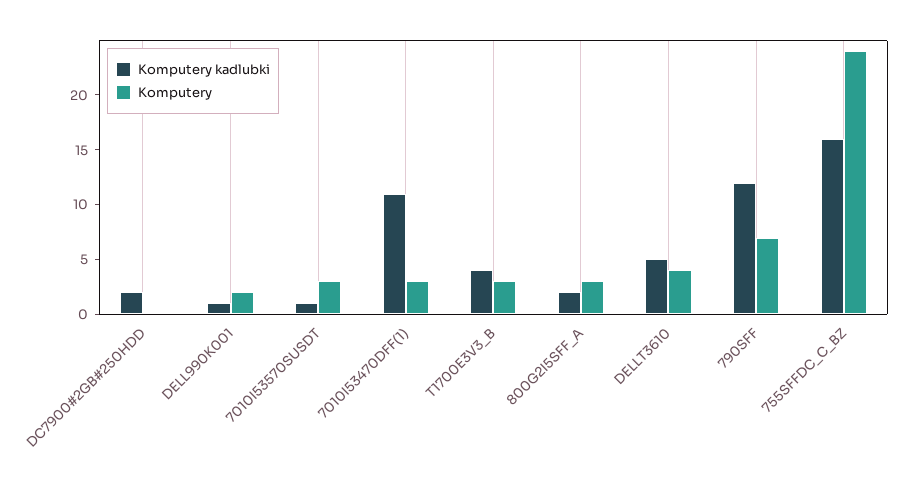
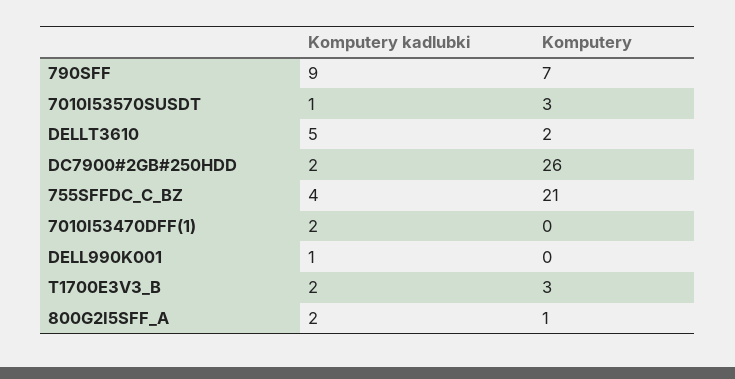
Komputery, DC7900#2GB#250HDD: 0 -> 26
Komputery, DELL990K001: 2 -> 0
Komputery kadlubki, 7010I53470DFF(1): 11 -> 2
Komputery, 7010I53470DFF(1): 3 -> 0
Komputery kadlubki, T1700E3V3_B: 4 -> 2
Komputery, 800G2I5SFF_A: 3 -> 1
Komputery, DELLT3610: 4 -> 2
Komputery kadlubki, 790SFF: 12 -> 9
Komputery kadlubki, 755SFFDC_C_BZ: 16 -> 4
Komputery, 755SFFDC_C_BZ: 24 -> 21

